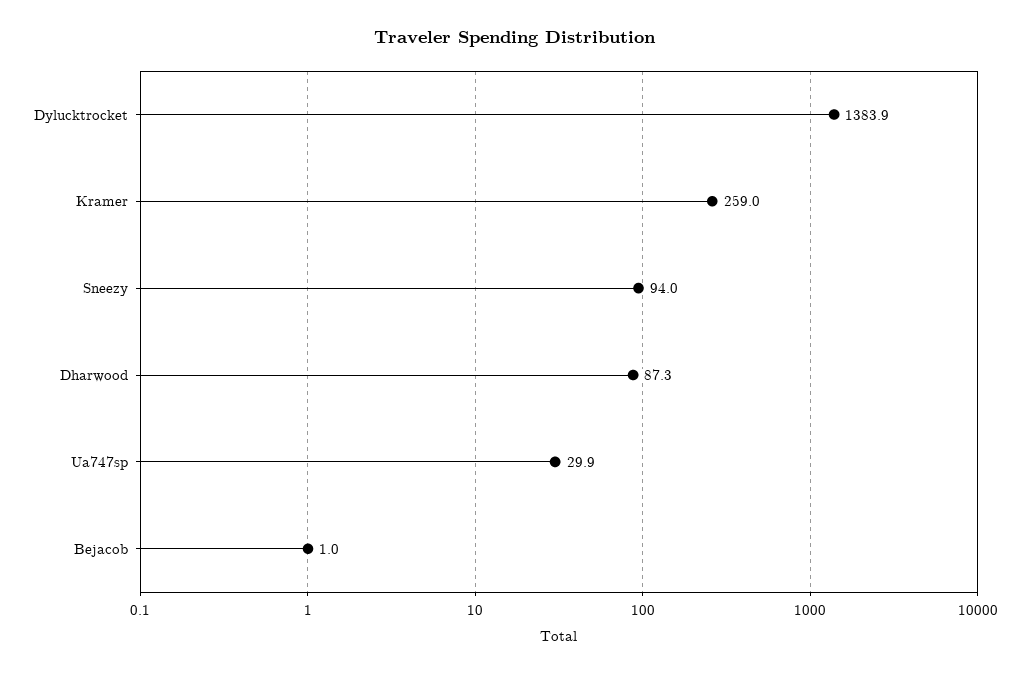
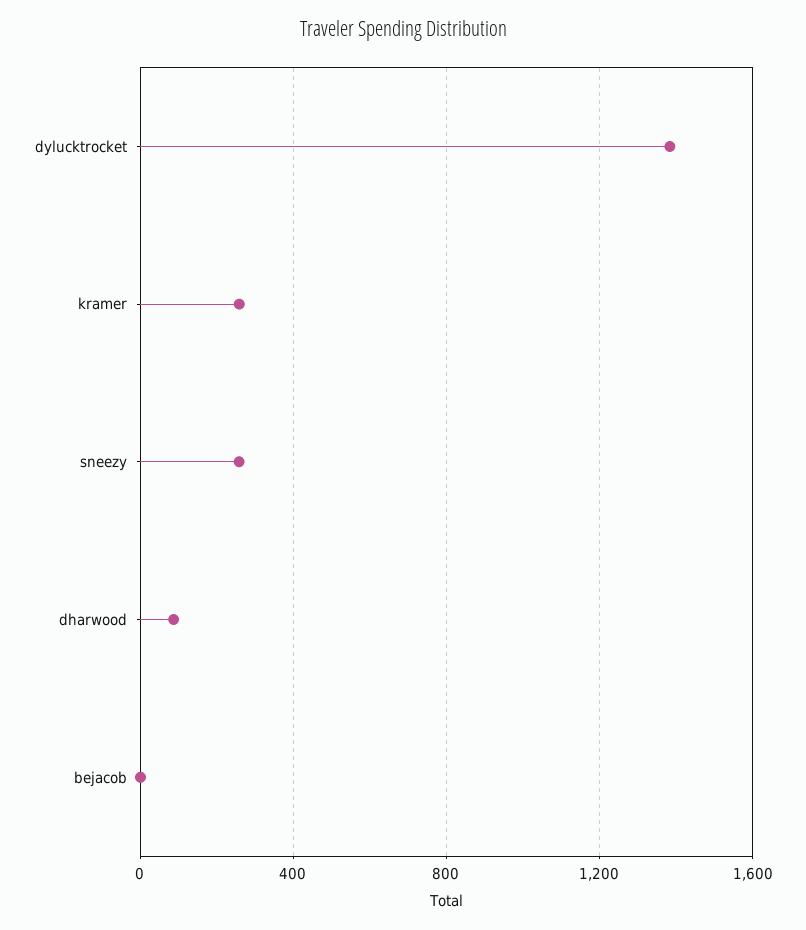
Sneezy: 94 -> 250
Ua747sp: 29.9 -> none

